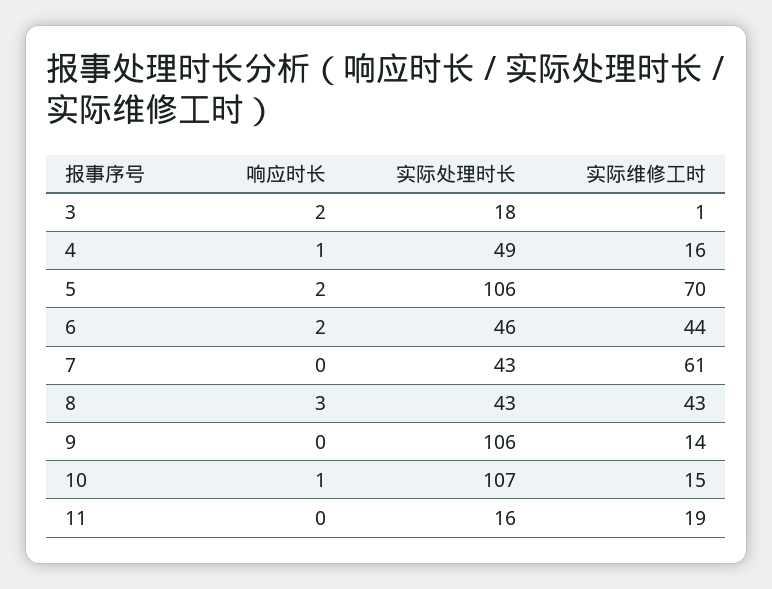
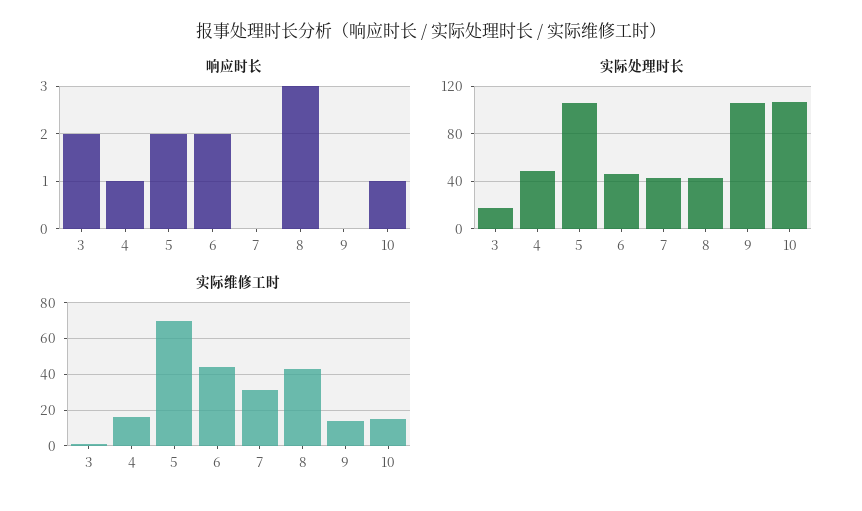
实际维修工时, 7: 61 -> 30
响应时长, 11: 0 -> none
实际处理时长, 11: 16 -> none
实际维修工时, 11: 19 -> none

